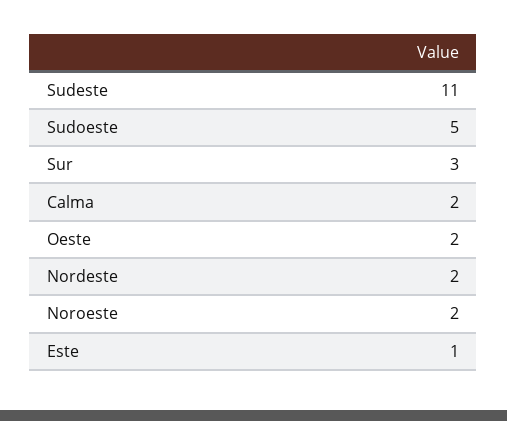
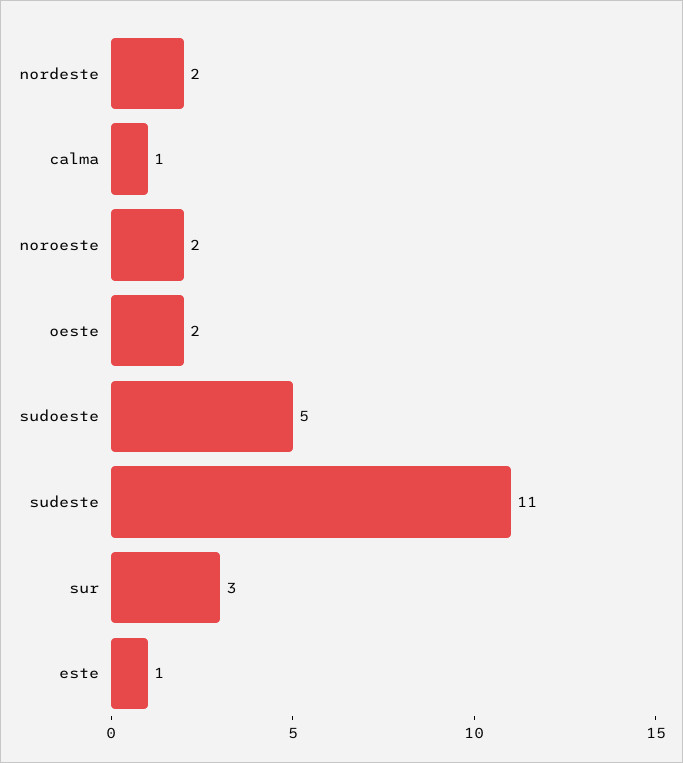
Calma: 2 -> 1

